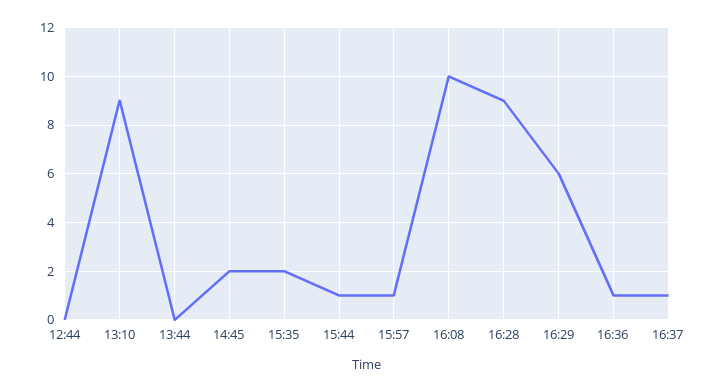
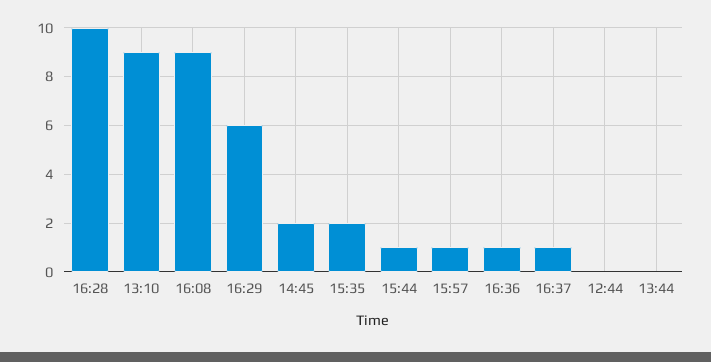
16:08: 10 -> 9
16:28: 9 -> 10

